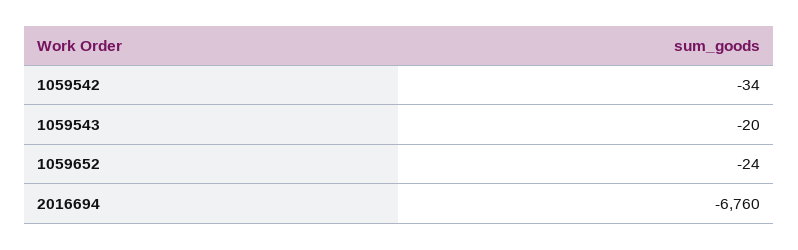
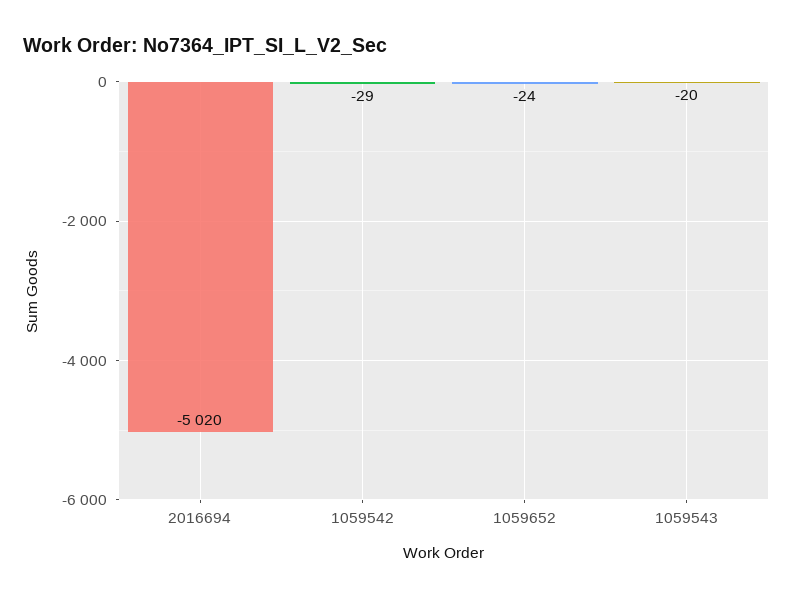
1059542: -34 -> -29
2016694: -6760 -> -5020

